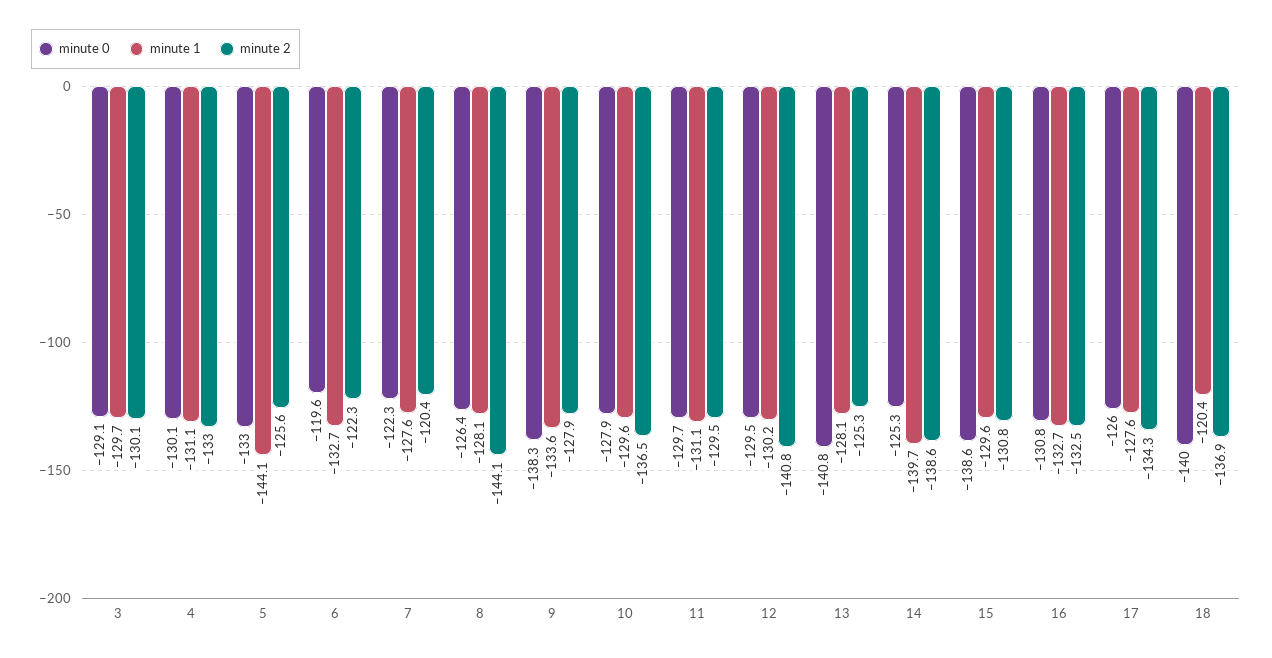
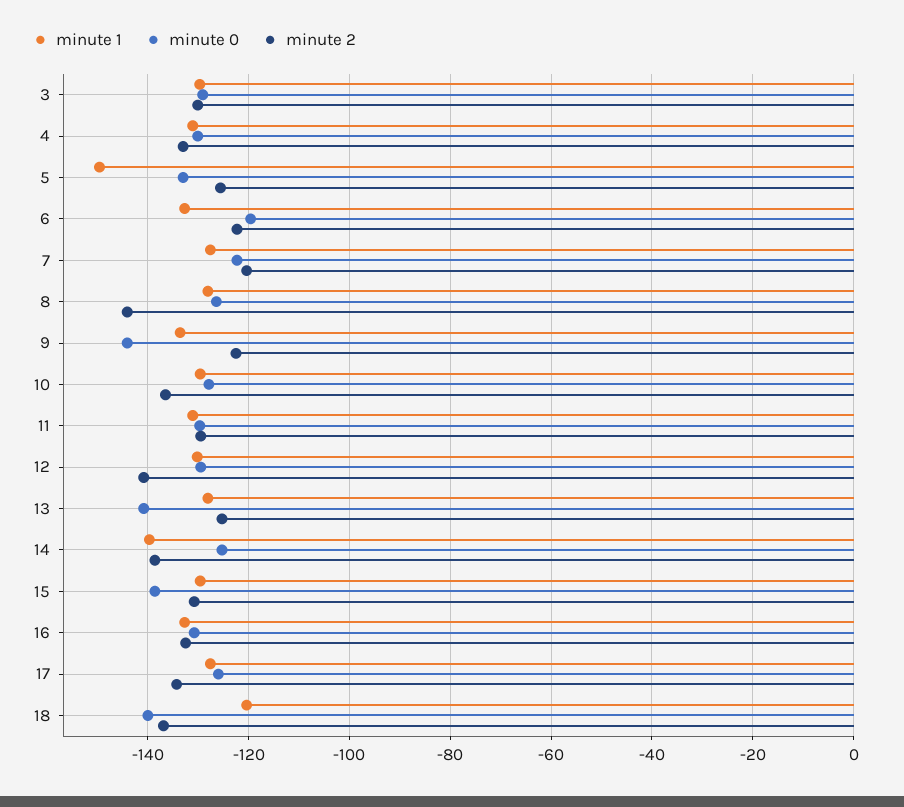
minute 1, 5: -144.1 -> -150
minute 0, 9: -138.3 -> -144
minute 2, 9: -127.9 -> -122

